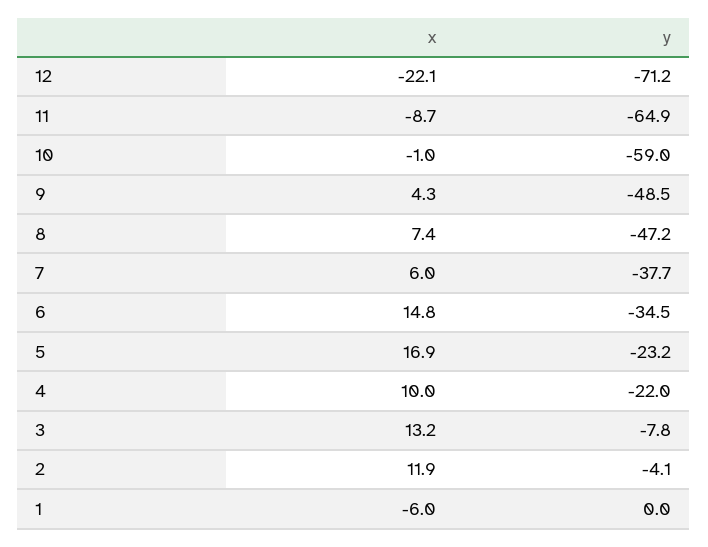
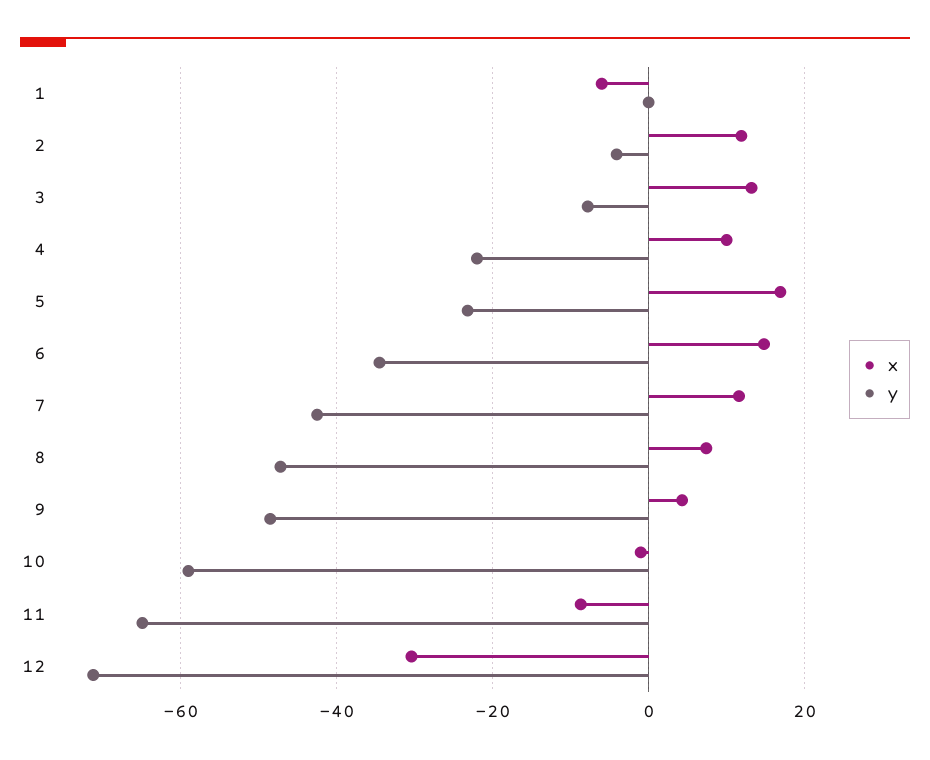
x, 12: -22.1 -> -30
x, 7: 6 -> 12
y, 7: -37.7 -> -42

